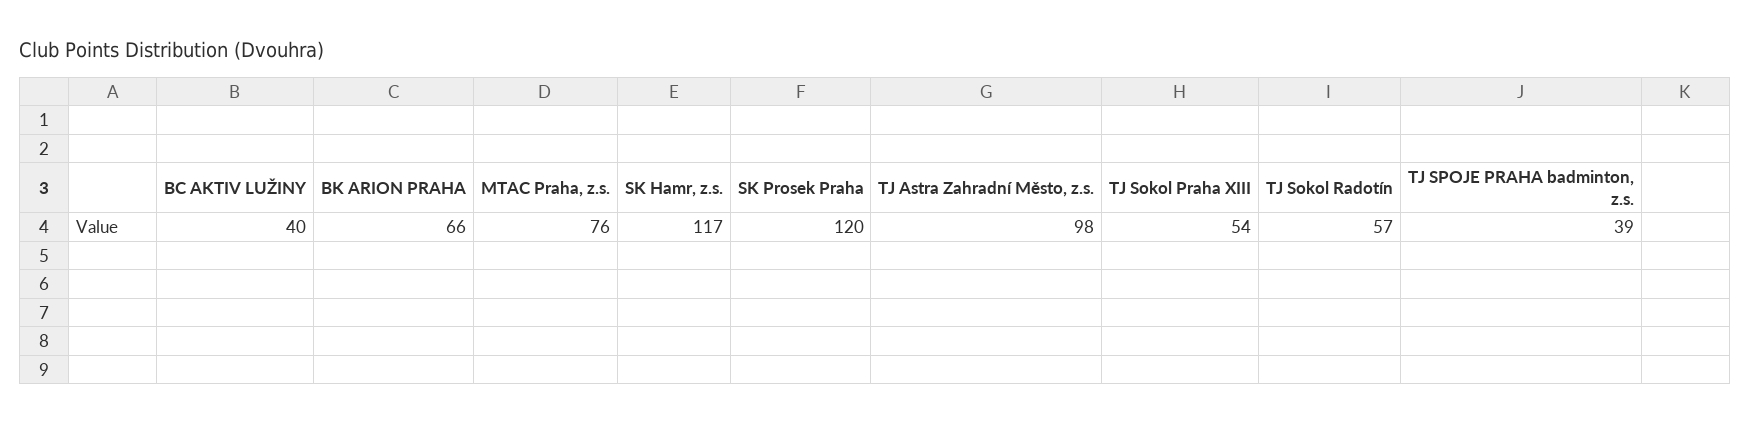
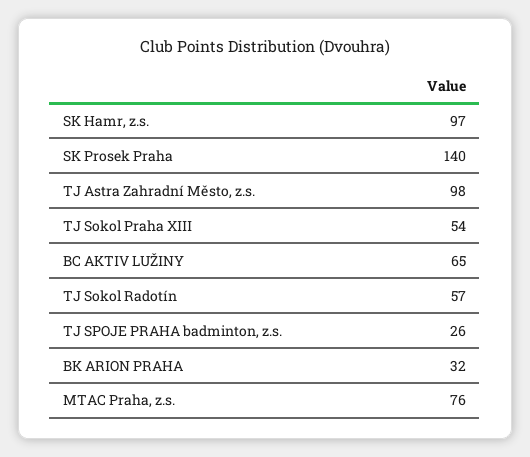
BC AKTIV LUŽINY: 40 -> 65
BK ARION PRAHA: 66 -> 32
SK Hamr, z.s.: 117 -> 97
SK Prosek Praha: 120 -> 140
TJ SPOJE PRAHA badminton, z.s.: 39 -> 26

